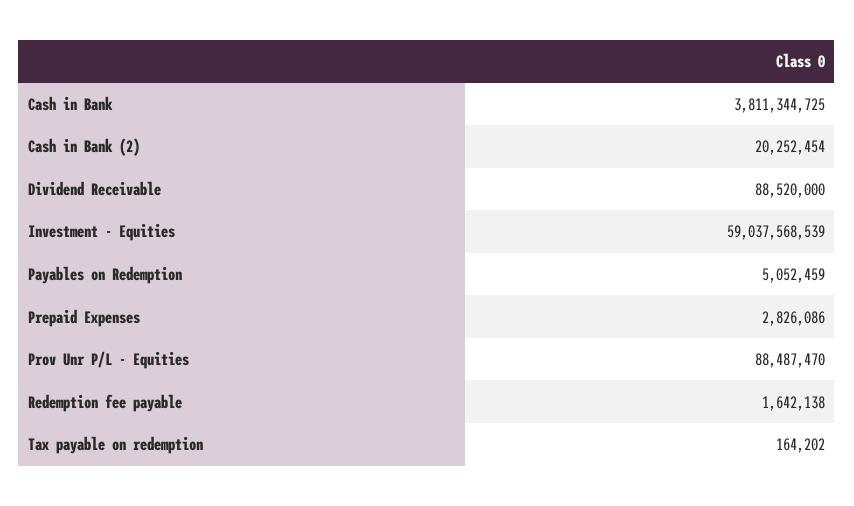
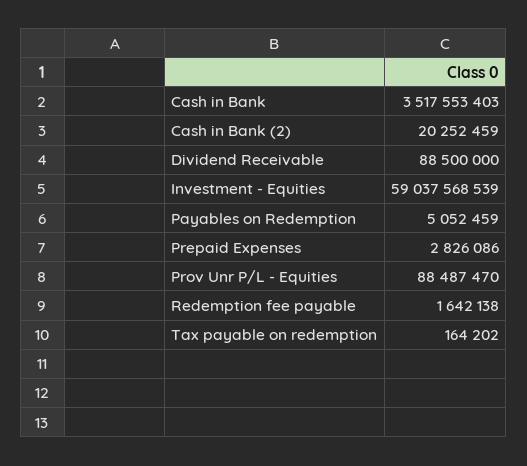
Cash in Bank: 3811344725 -> 3517553403
Cash in Bank (2): 20252454 -> 20252459
Dividend Receivable: 88520000 -> 88500000

